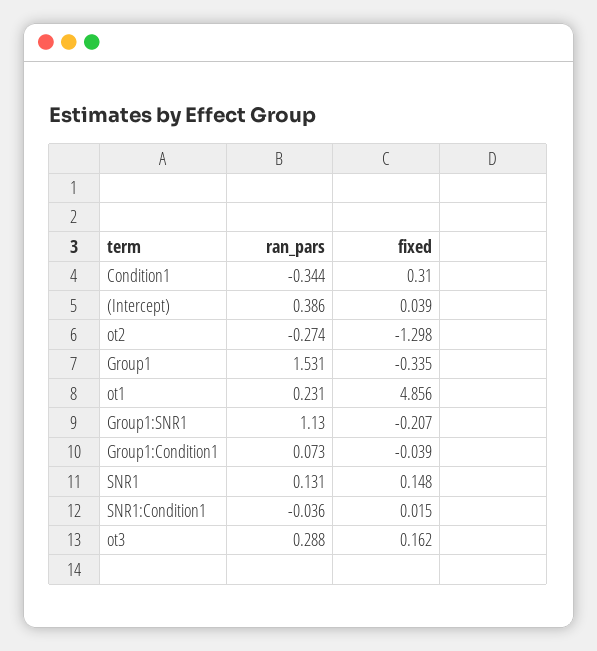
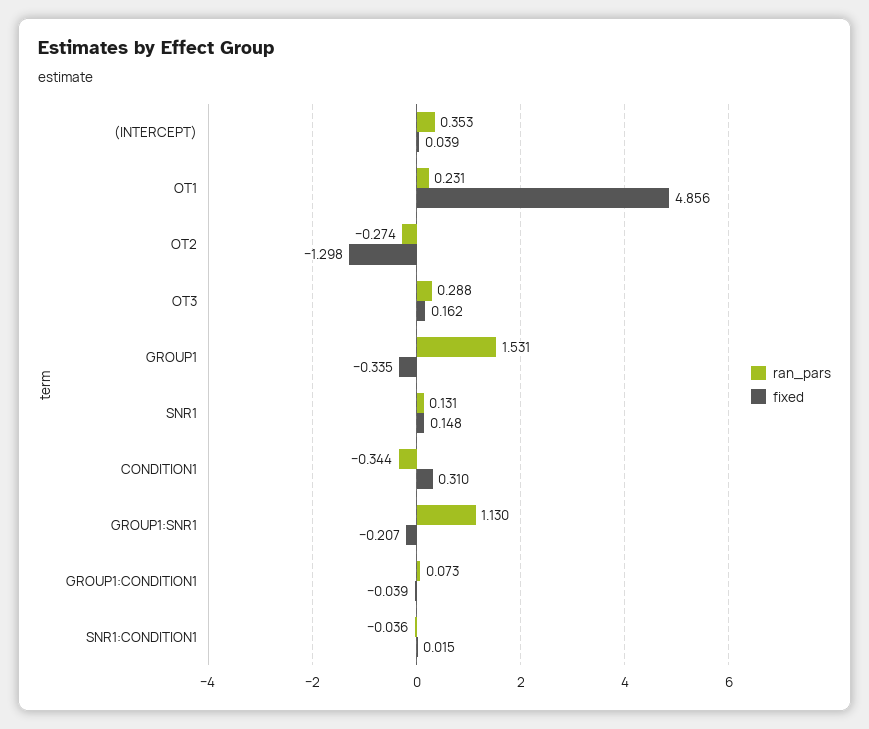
ran_pars, (Intercept): 0.386 -> 0.353

